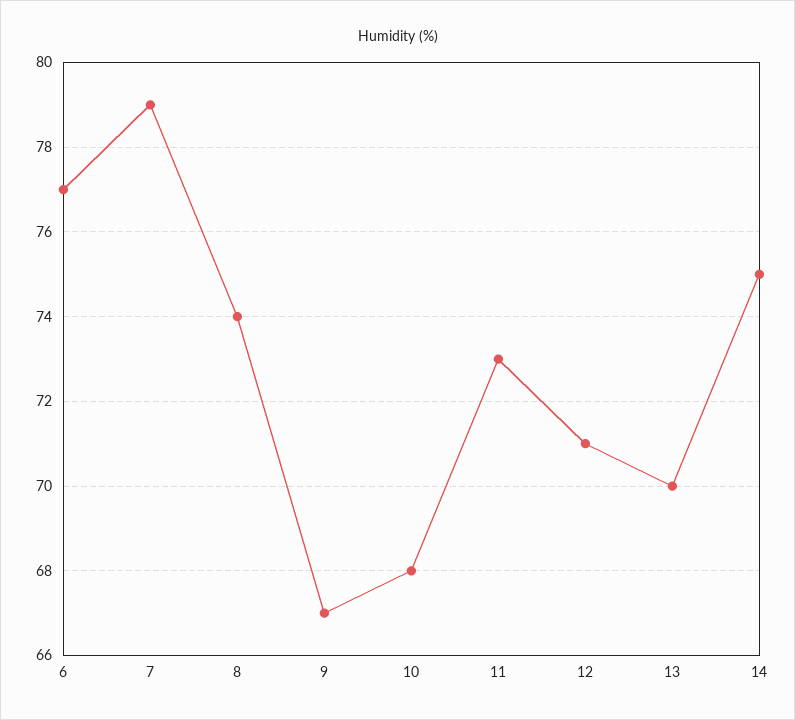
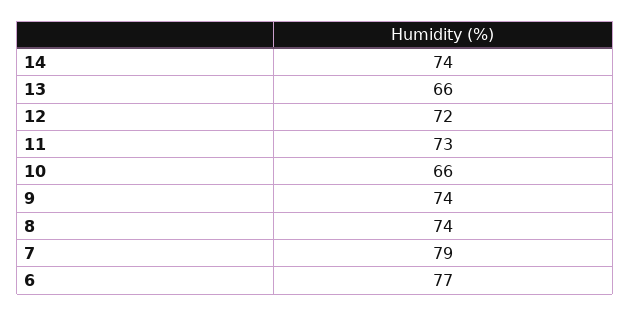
9: 67 -> 74
10: 68 -> 66
12: 71 -> 72
13: 70 -> 66
14: 75 -> 74

